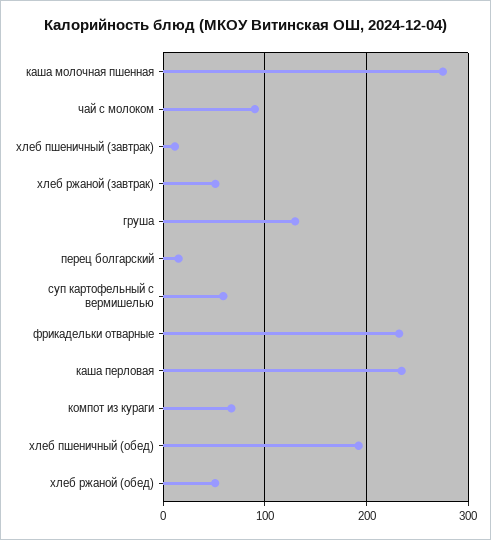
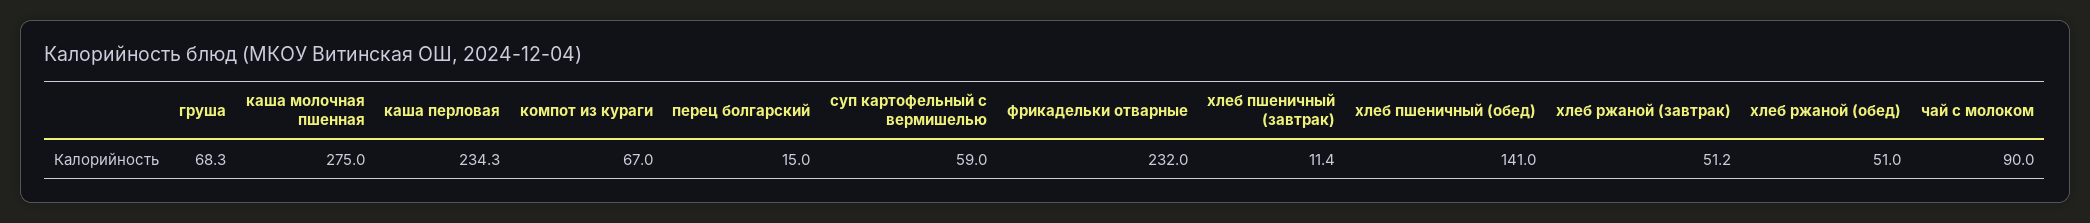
груша: 130 -> 68.3
хлеб пшеничный (обед): 190 -> 141

